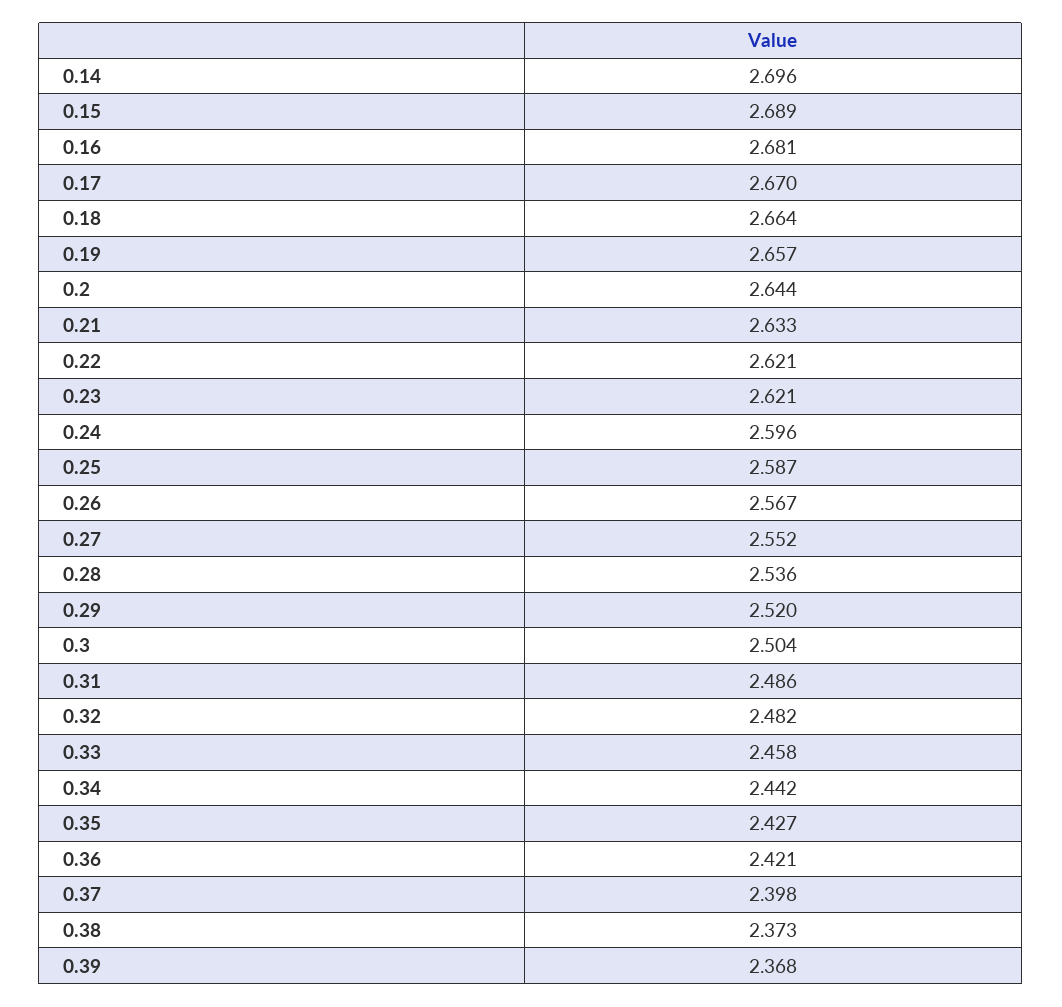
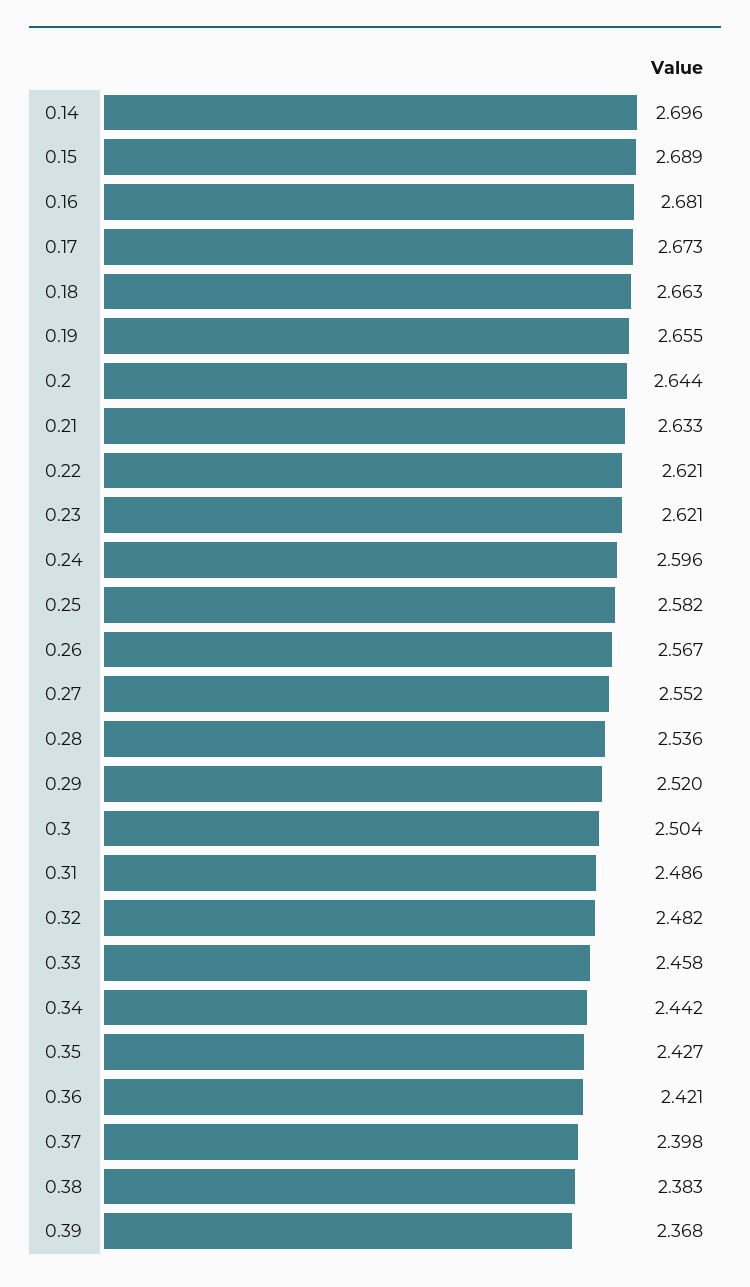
0.17: 2.67 -> 2.673
0.18: 2.664 -> 2.663
0.19: 2.657 -> 2.655
0.25: 2.587 -> 2.582
0.38: 2.373 -> 2.383

